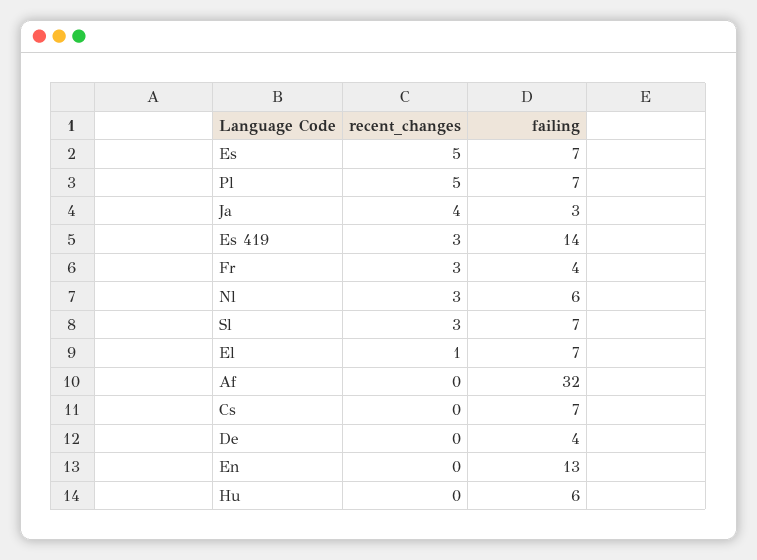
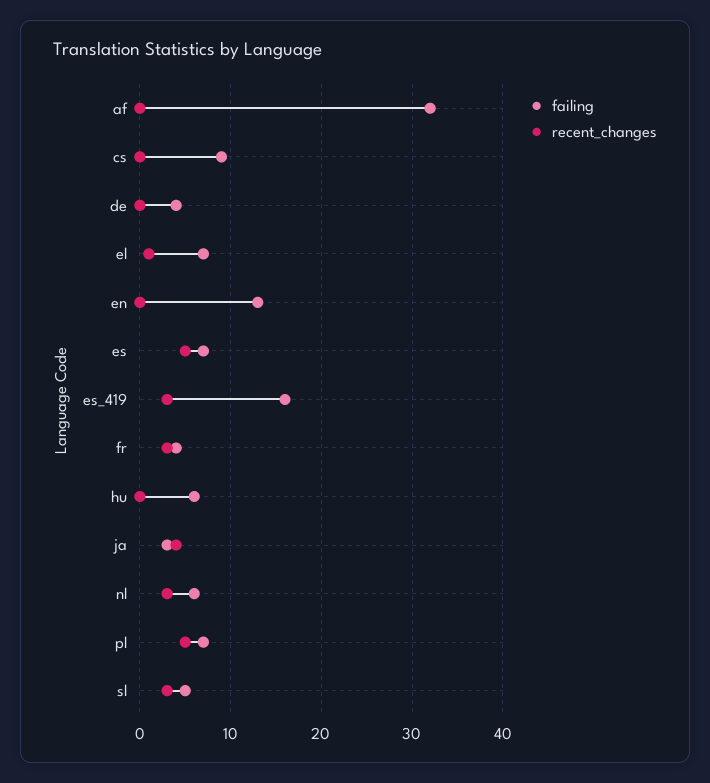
failing, Es 419: 14 -> 16
failing, Sl: 7 -> 5
failing, Cs: 7 -> 9

